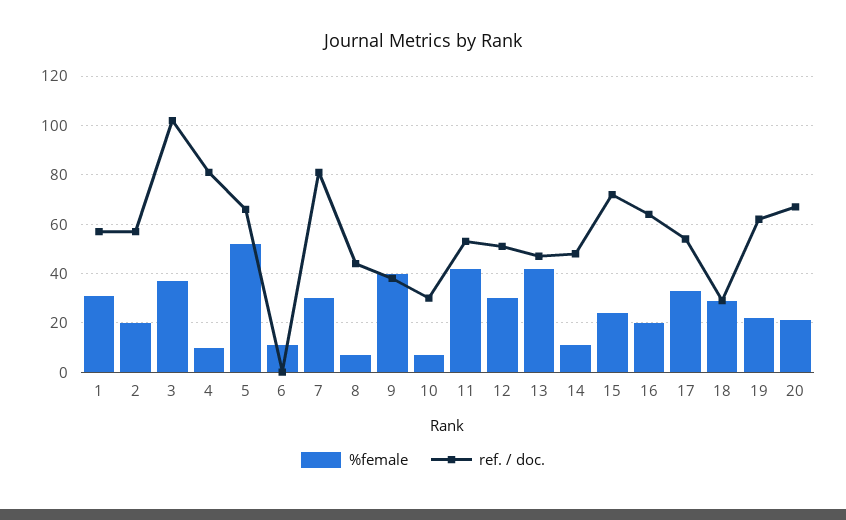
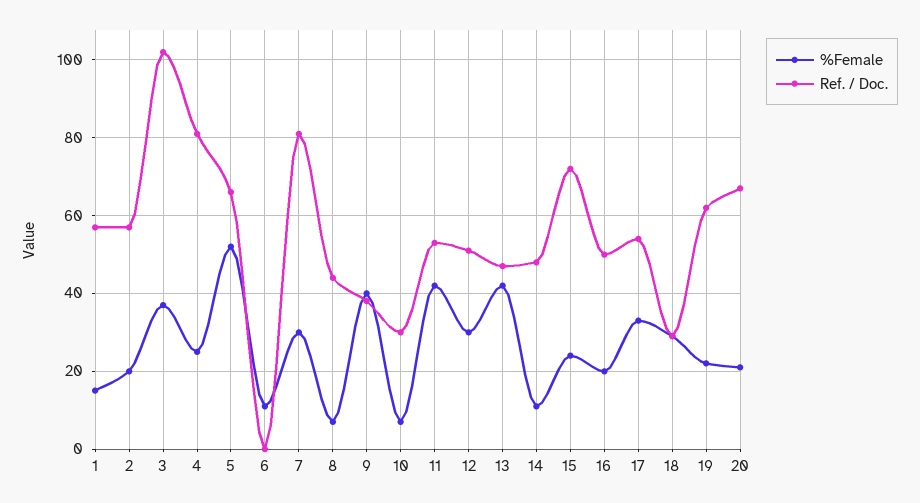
%female, 1: 30 -> 15
%female, 4: 10 -> 25
ref. / doc., 16: 65 -> 50

